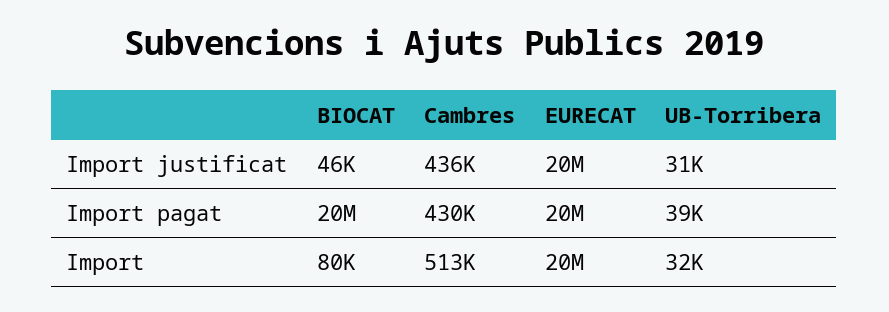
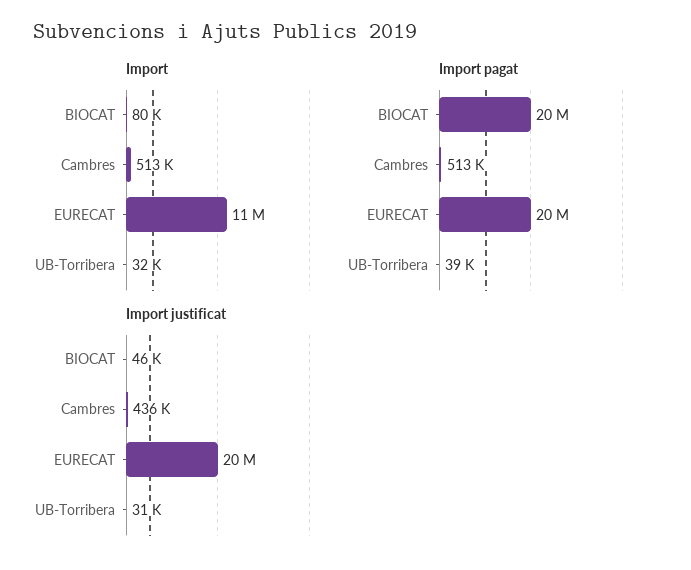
Import pagat, Cambres: 430000 -> 513000
Import, EURECAT: 20000000 -> 11000000

